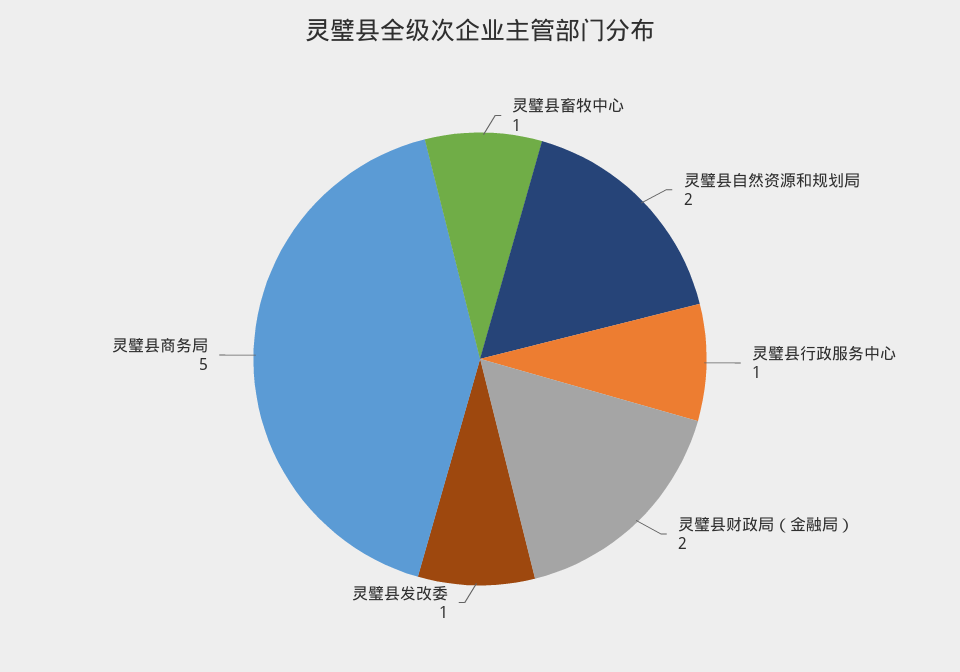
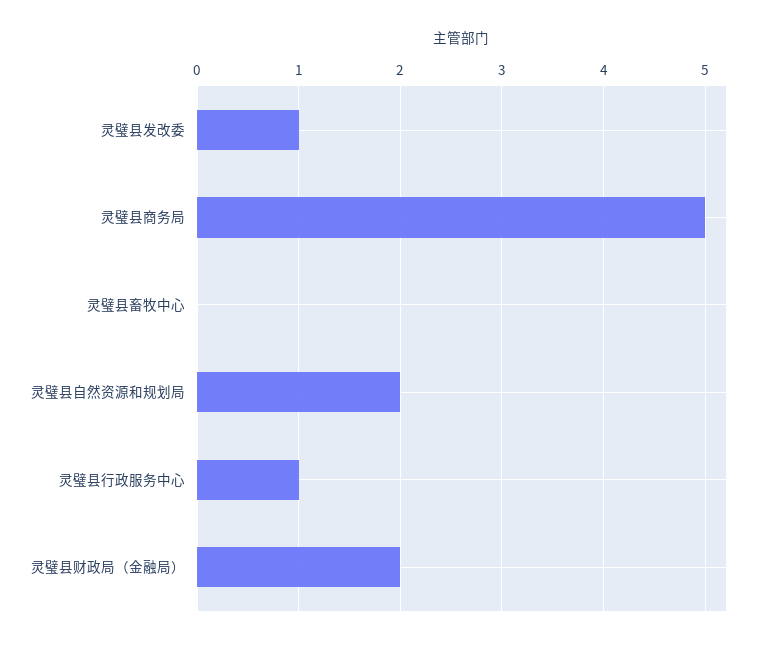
灵璧县畜牧中心: 1 -> 0

